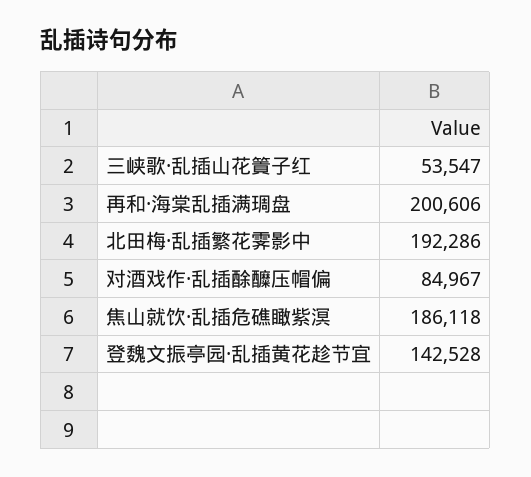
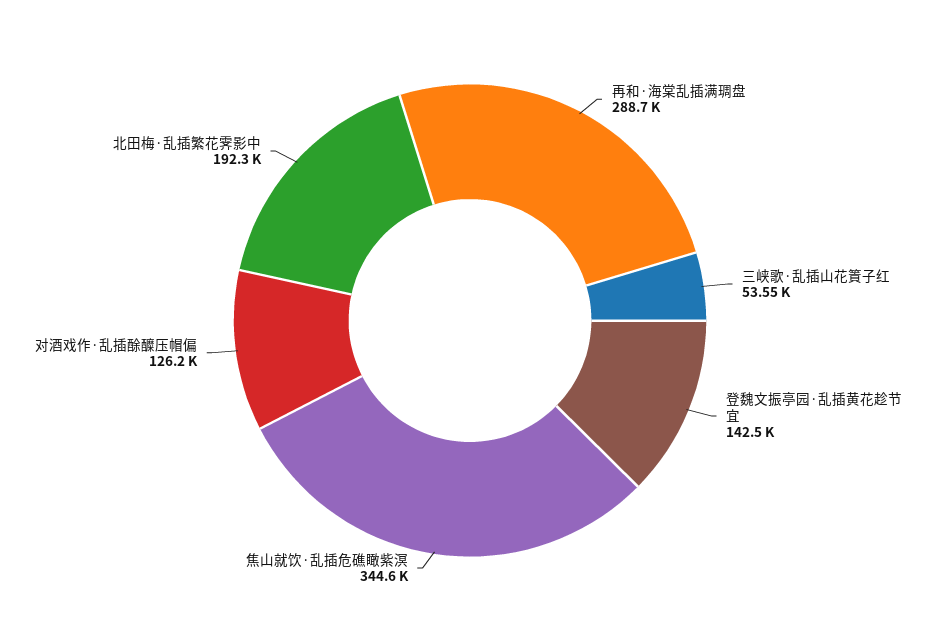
再和·海棠乱插满琱盘: 200606 -> 288700
对酒戏作·乱插酴醾压帽偏: 84967 -> 126200
焦山就饮·乱插危礁瞰紫溟: 186118 -> 344600

